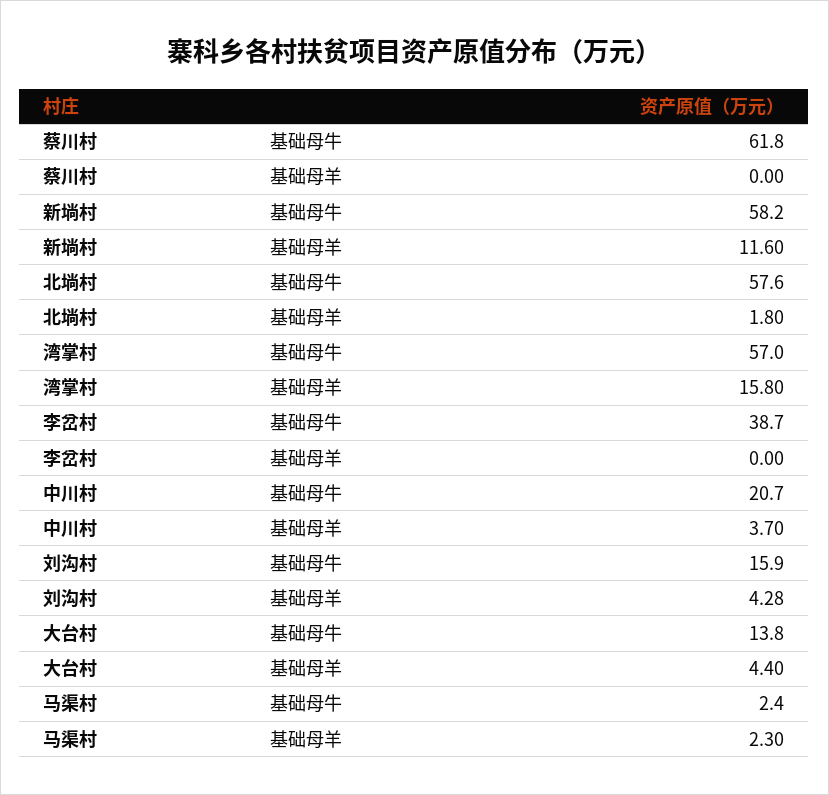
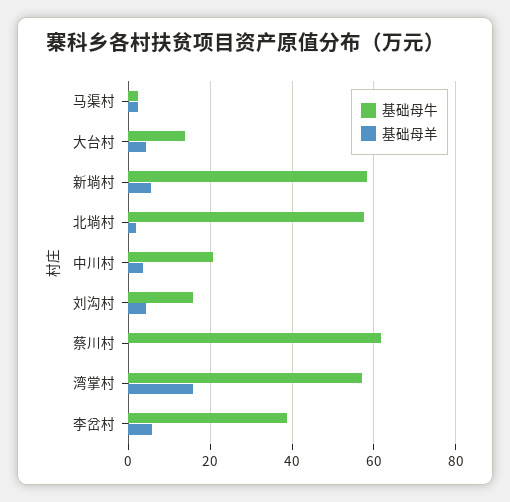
基础母羊, 新埫村: 11.6 -> 6
基础母羊, 李岔村: 0 -> 6

